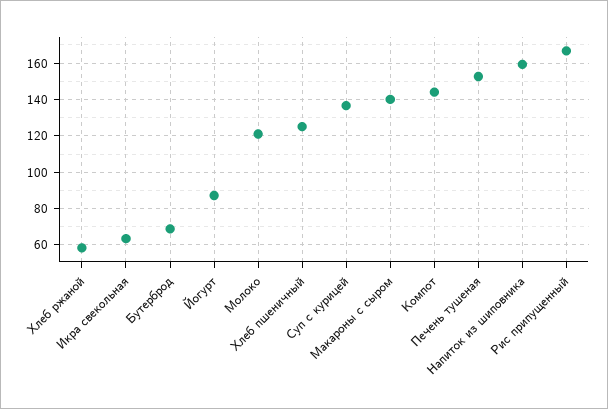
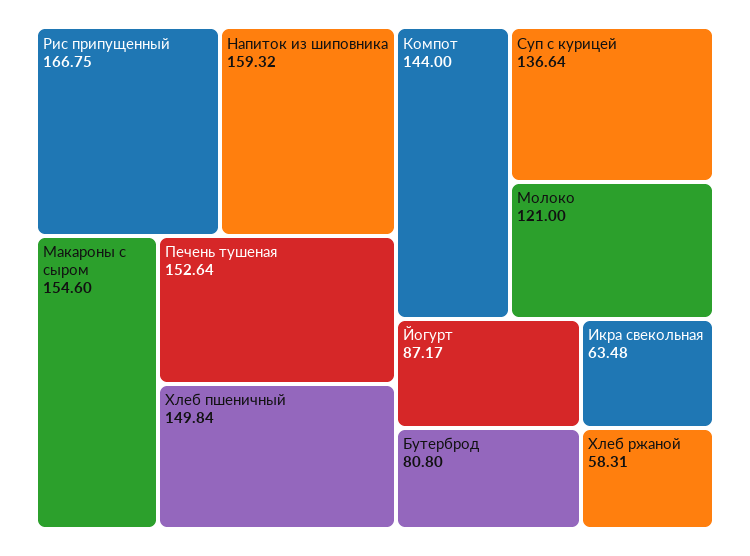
Бутерброд: 70 -> 80.8
Хлеб пшеничный: 125 -> 149.84
Макароны с сыром: 140 -> 154.6

